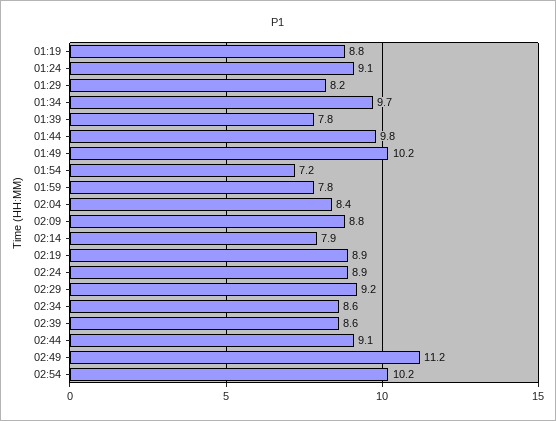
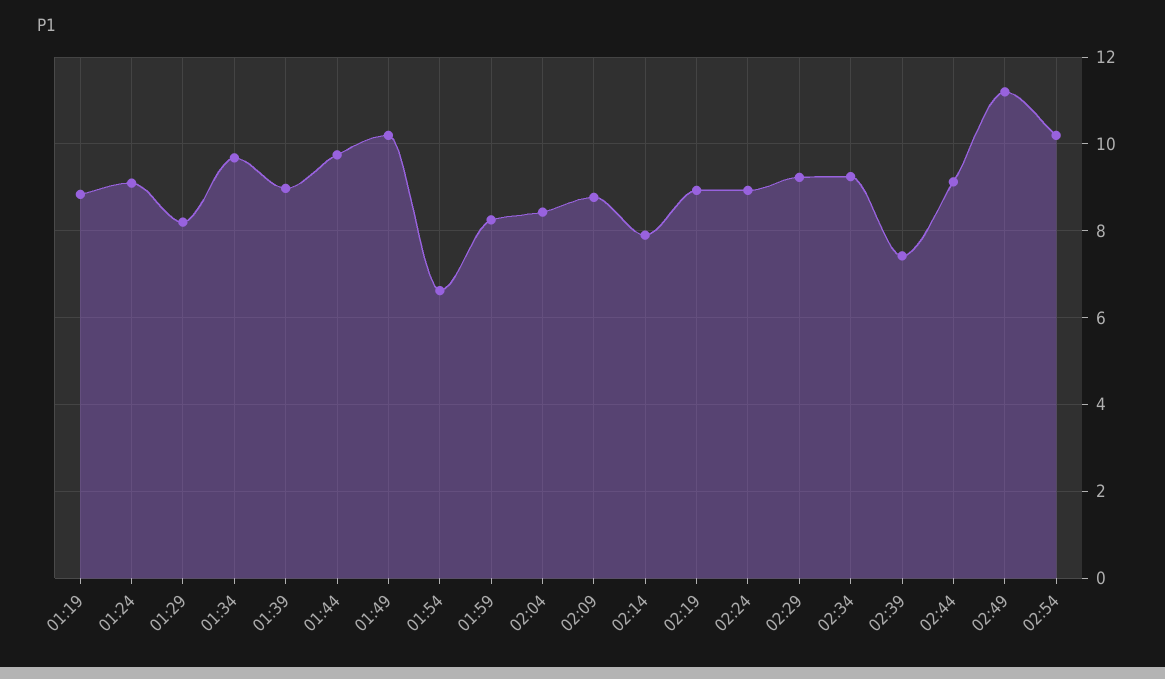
01:39: 7.8 -> 9
01:54: 7.2 -> 6.6
01:59: 7.8 -> 8.2
02:34: 8.6 -> 9.2
02:39: 8.6 -> 7.4

